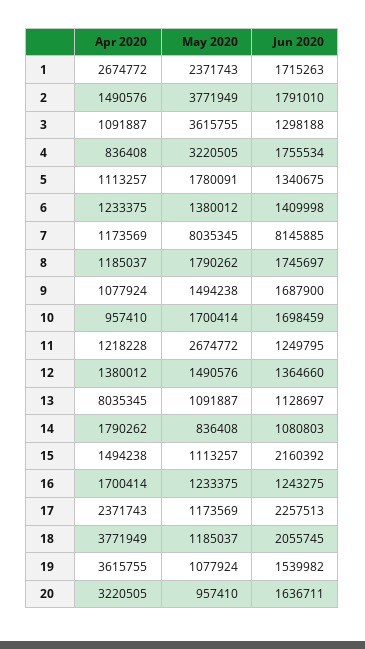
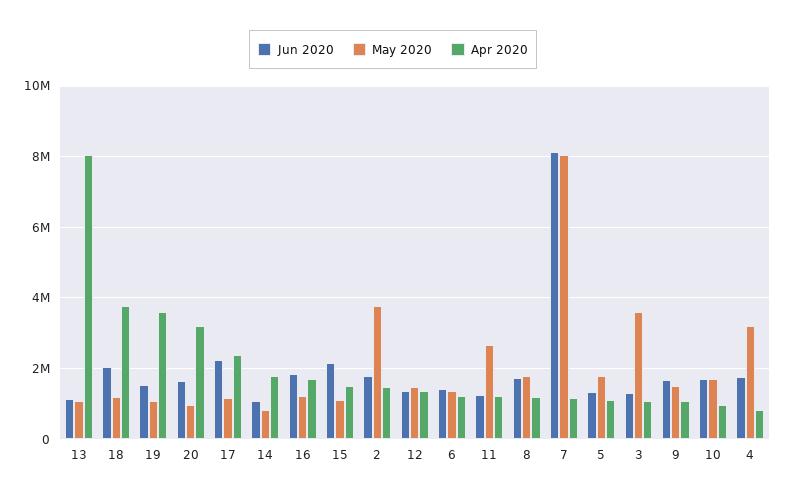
Apr 2020, 1: 2674772 -> none
May 2020, 1: 2371743 -> none
Jun 2020, 1: 1715263 -> none
Jun 2020, 16: 1243275 -> 1800000

